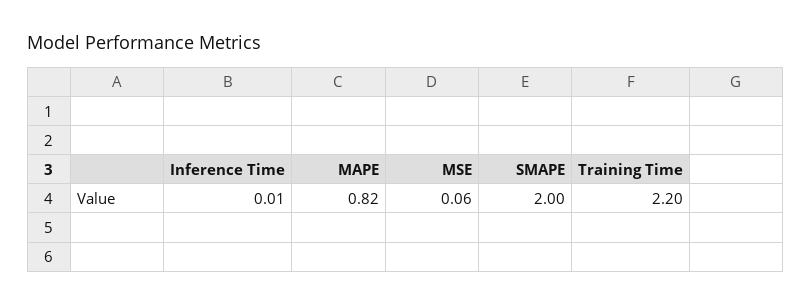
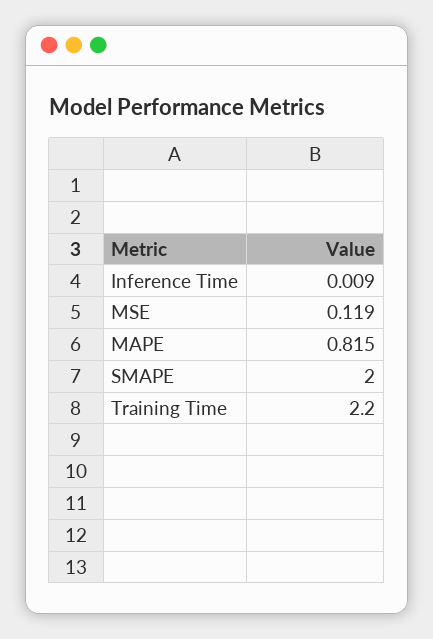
MSE: 0.06 -> 0.119

